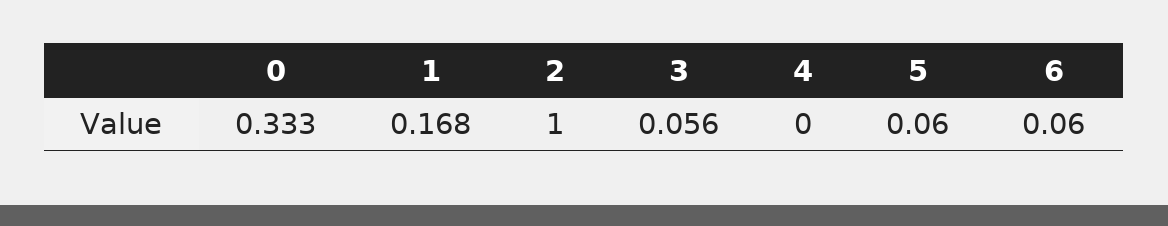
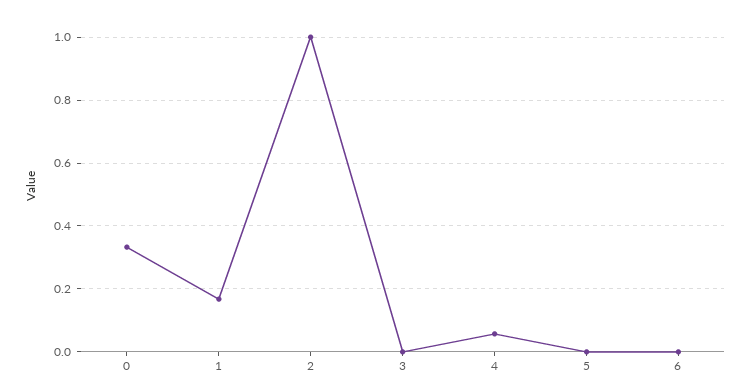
3: 0.056 -> 0
4: 0 -> 0.06
5: 0.06 -> 0
6: 0.06 -> 0

